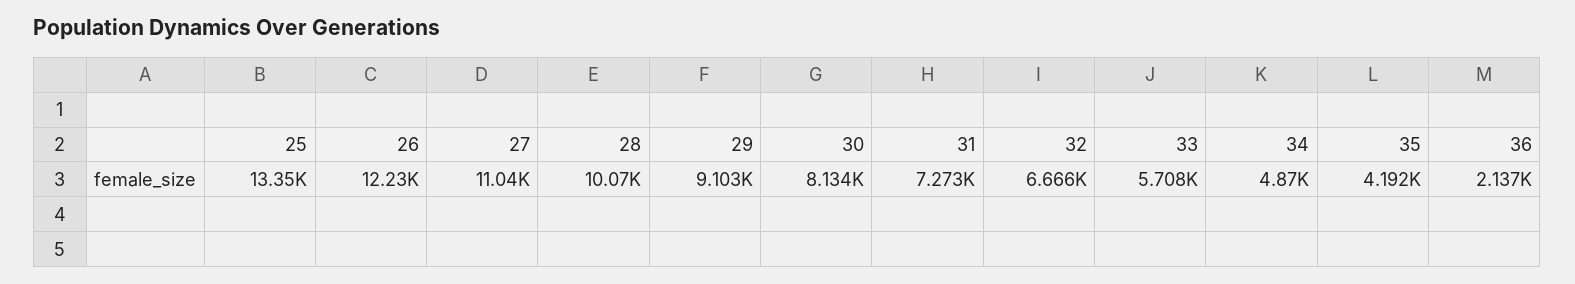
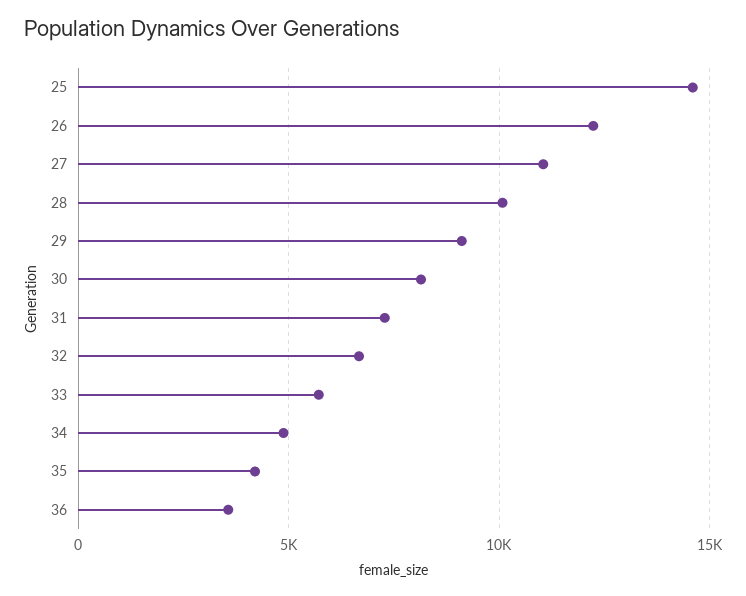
25: 13350 -> 14500
36: 2137 -> 3500

